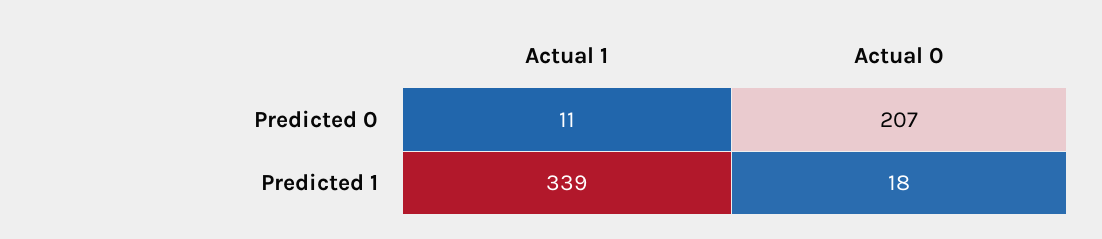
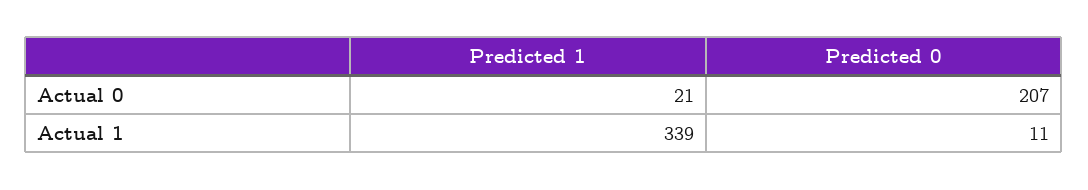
Actual 0, Predicted 1: 18 -> 21

